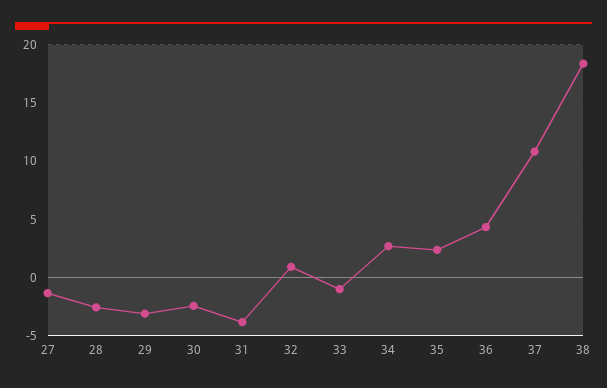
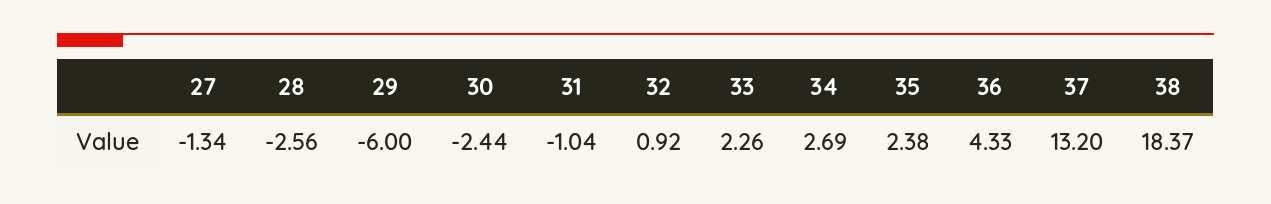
29: -3 -> -6
31: -4 -> -1.04
33: -1 -> 2.26
37: 11 -> 13.2

